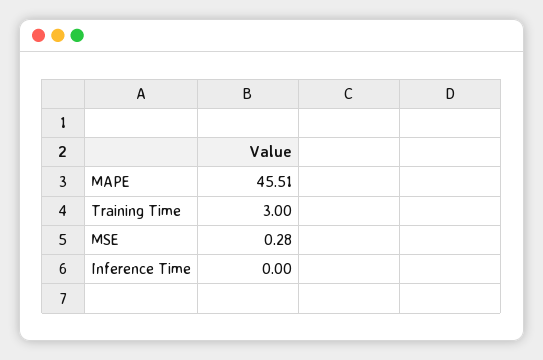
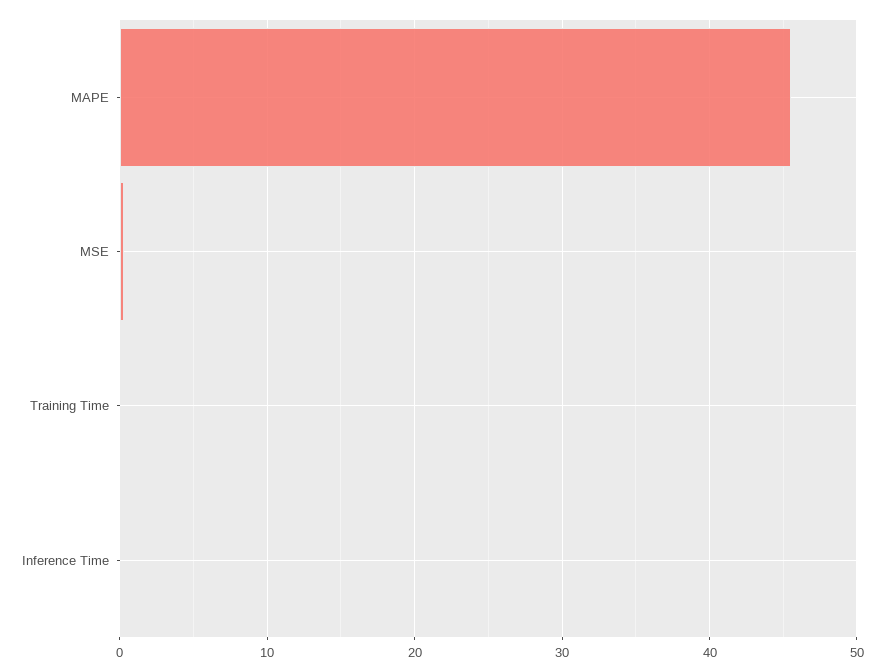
Training Time: 3 -> 0

